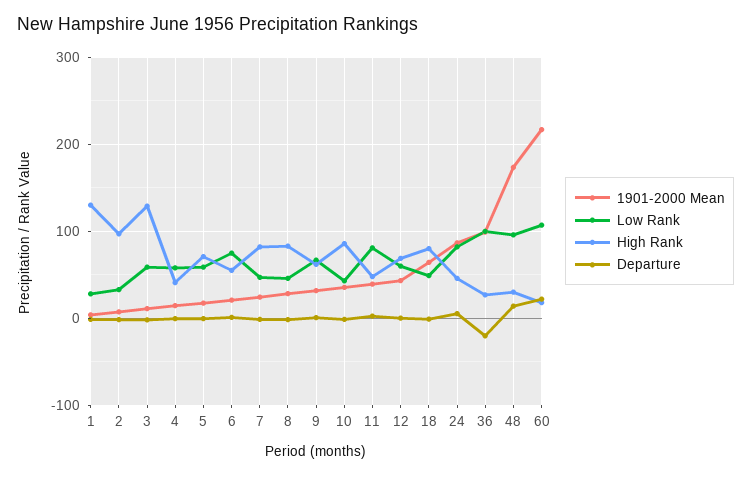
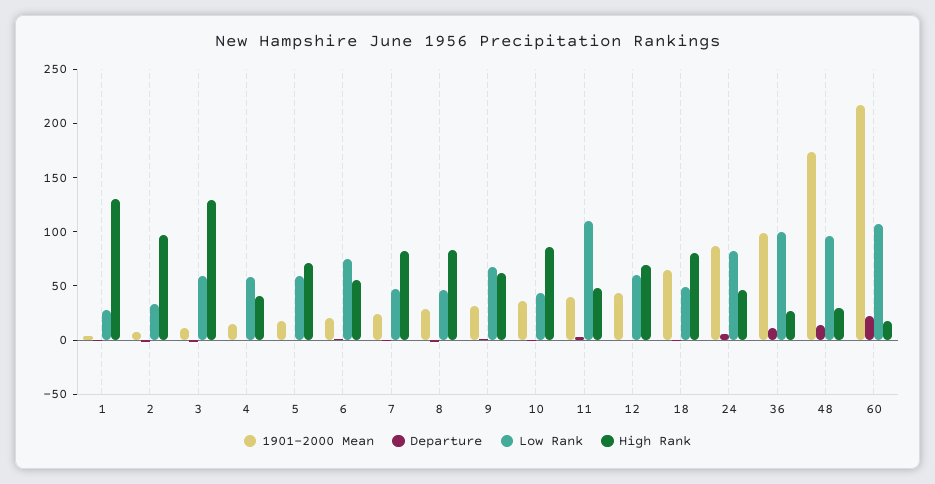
Low Rank, 11: 80 -> 110
Departure, 36: -20 -> 10

